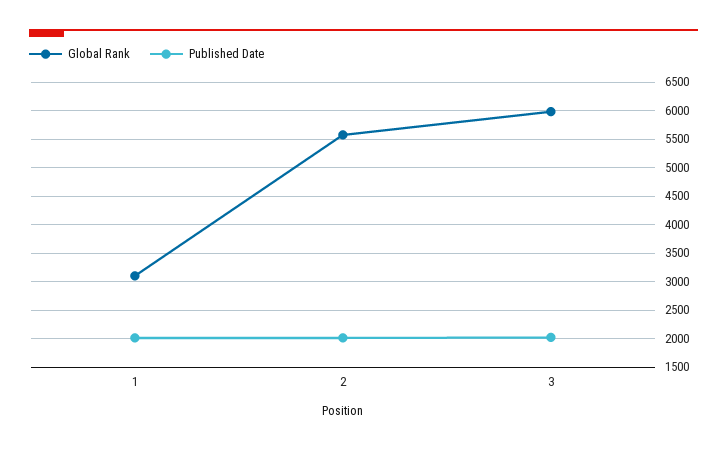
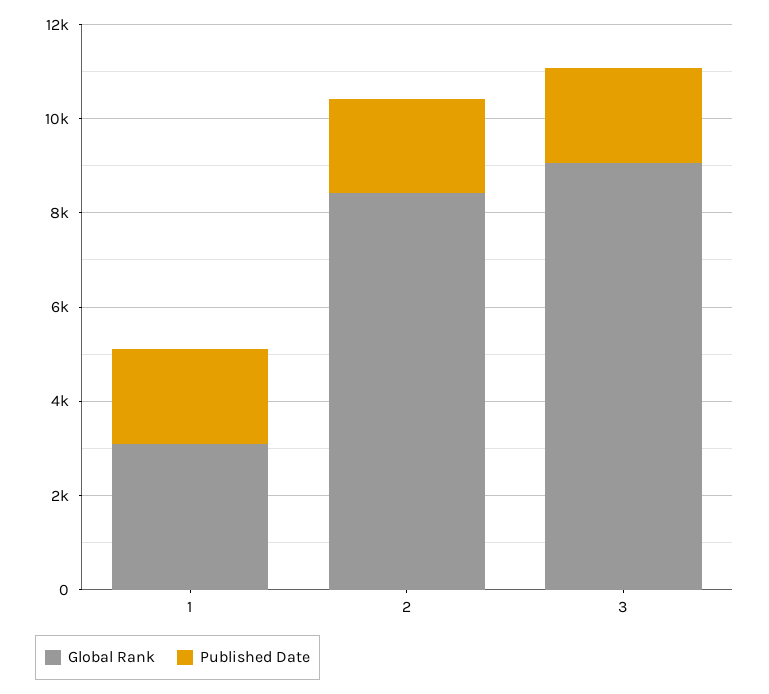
Global Rank, 2: 5500 -> 8500
Global Rank, 3: 6000 -> 9000

